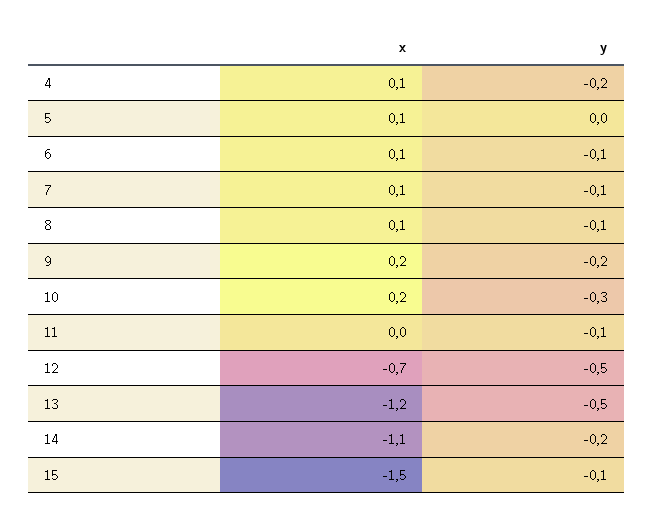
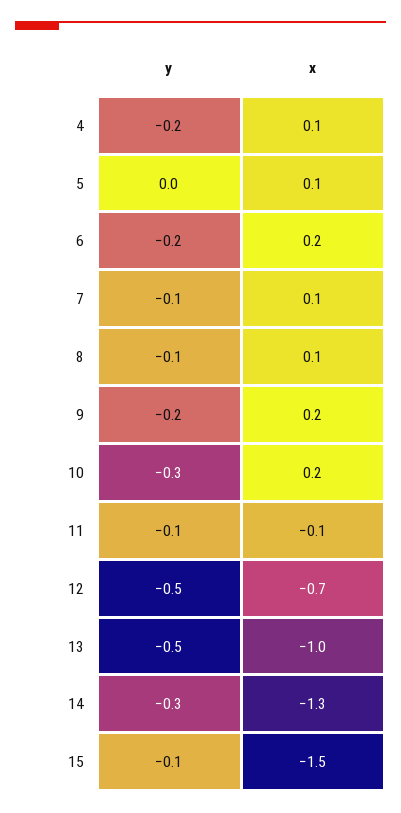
x, 6: 0.1 -> 0.2
y, 6: -0.1 -> -0.2
x, 11: 0 -> -0.1
x, 13: -1.2 -> -1
x, 14: -1.1 -> -1.3
y, 14: -0.2 -> -0.3

